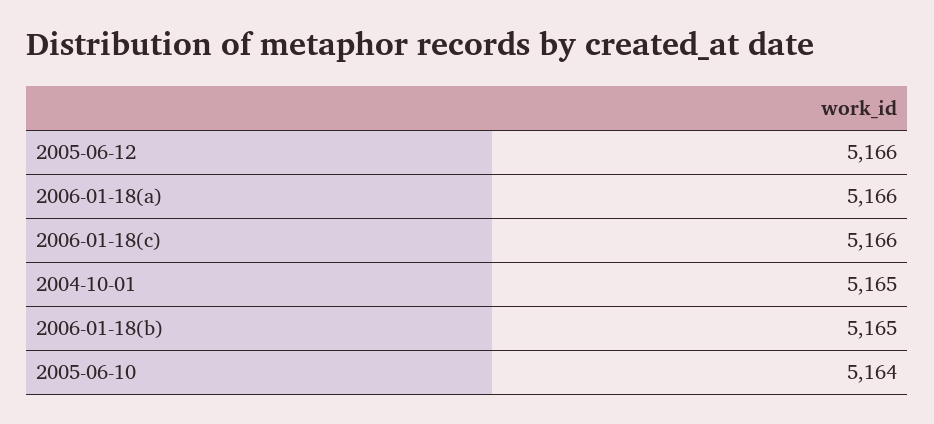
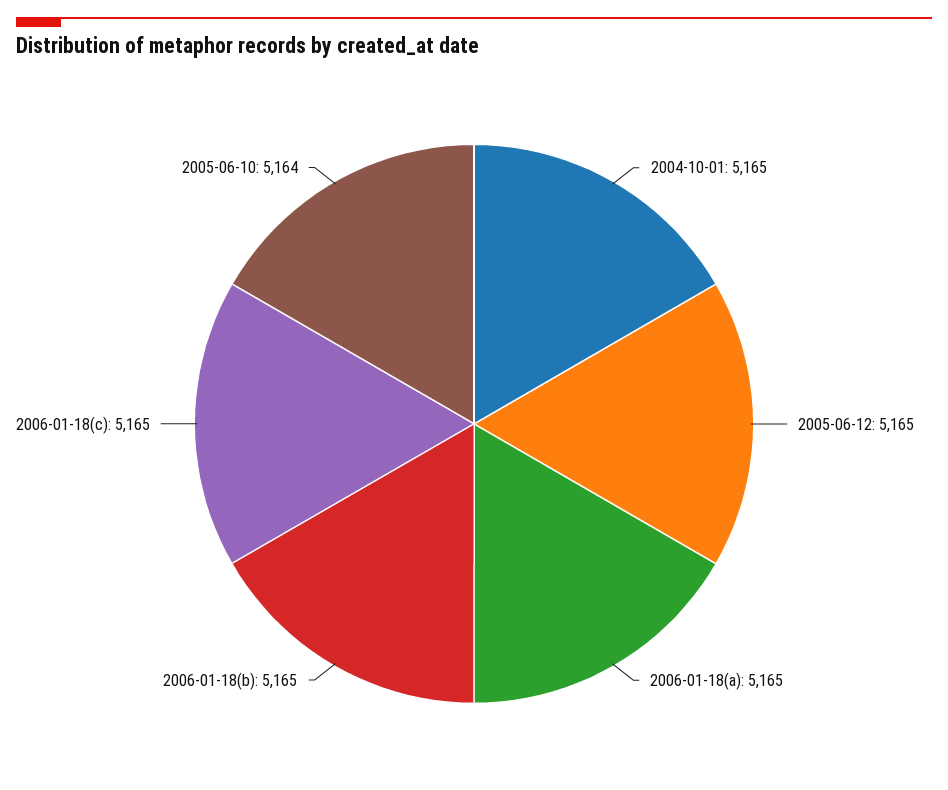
2005-06-12: 5166 -> 5165
2006-01-18(a): 5166 -> 5165
2006-01-18(c): 5166 -> 5165

